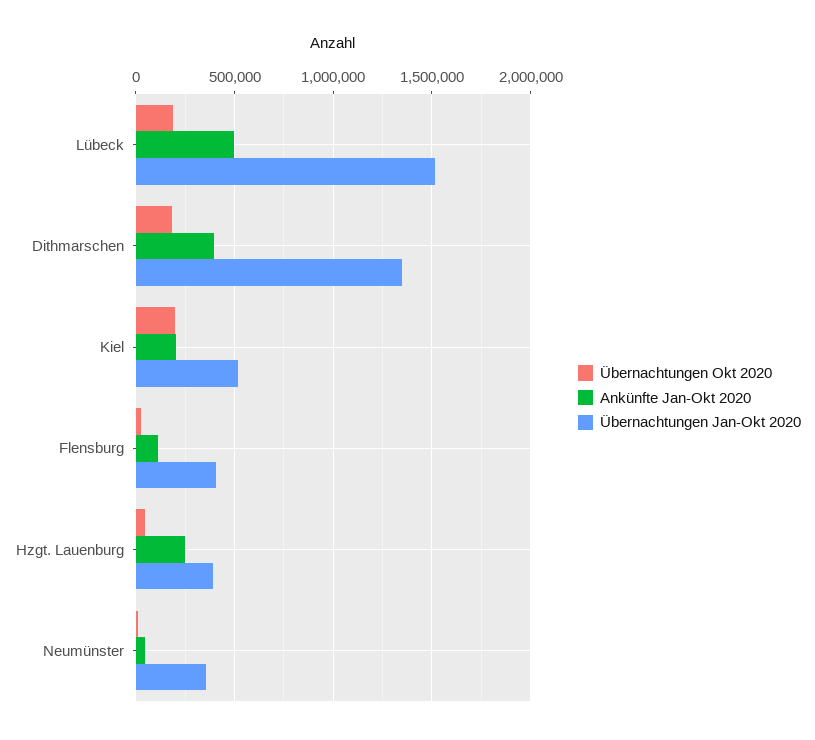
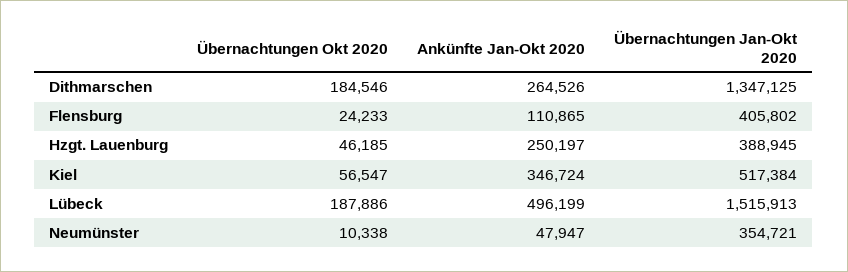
Ankünfte Jan-Okt 2020, Dithmarschen: 400000 -> 264526
Übernachtungen Okt 2020, Kiel: 200000 -> 56547
Ankünfte Jan-Okt 2020, Kiel: 200000 -> 346724

